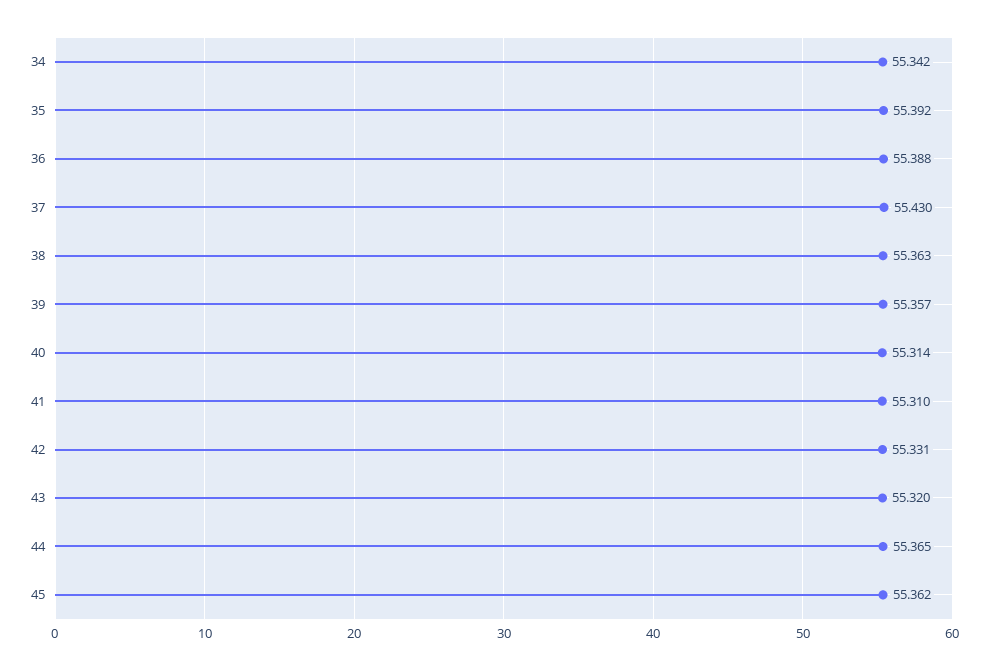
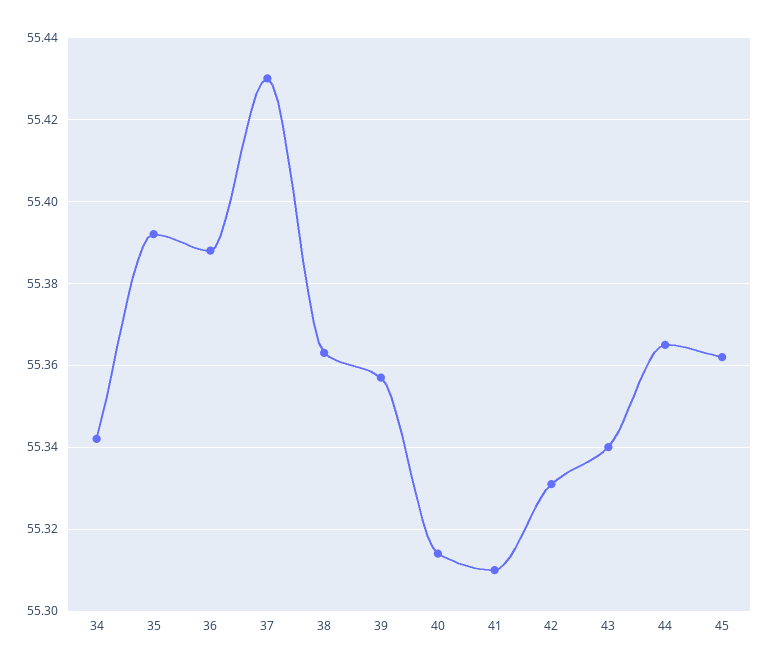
43: 55.32 -> 55.34

